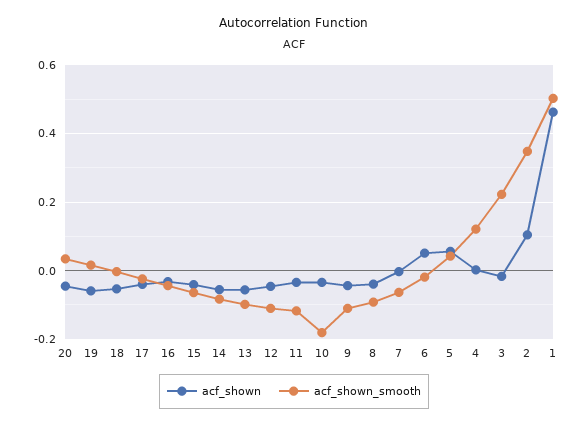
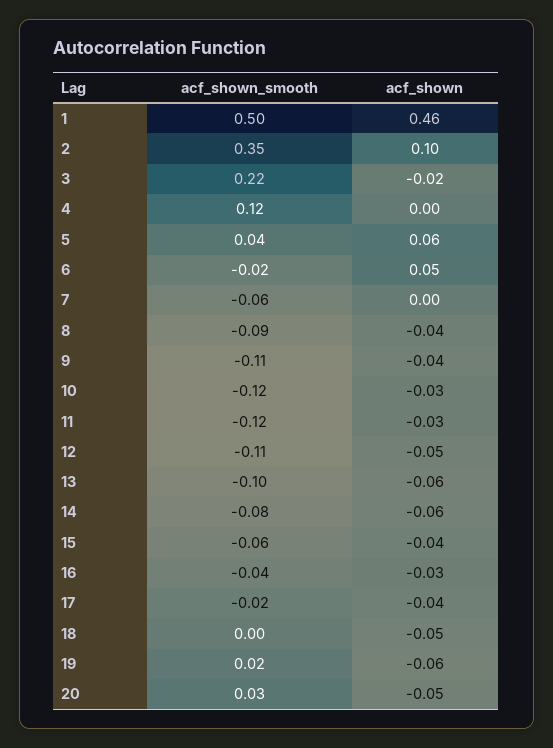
acf_shown_smooth, 10: -0.18 -> -0.12

